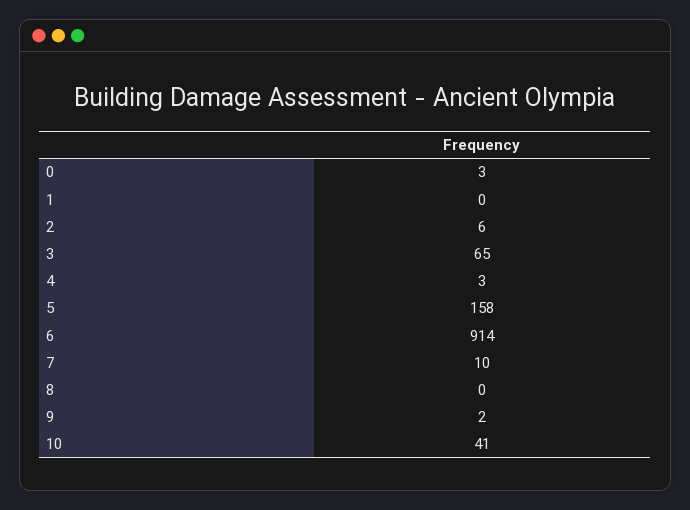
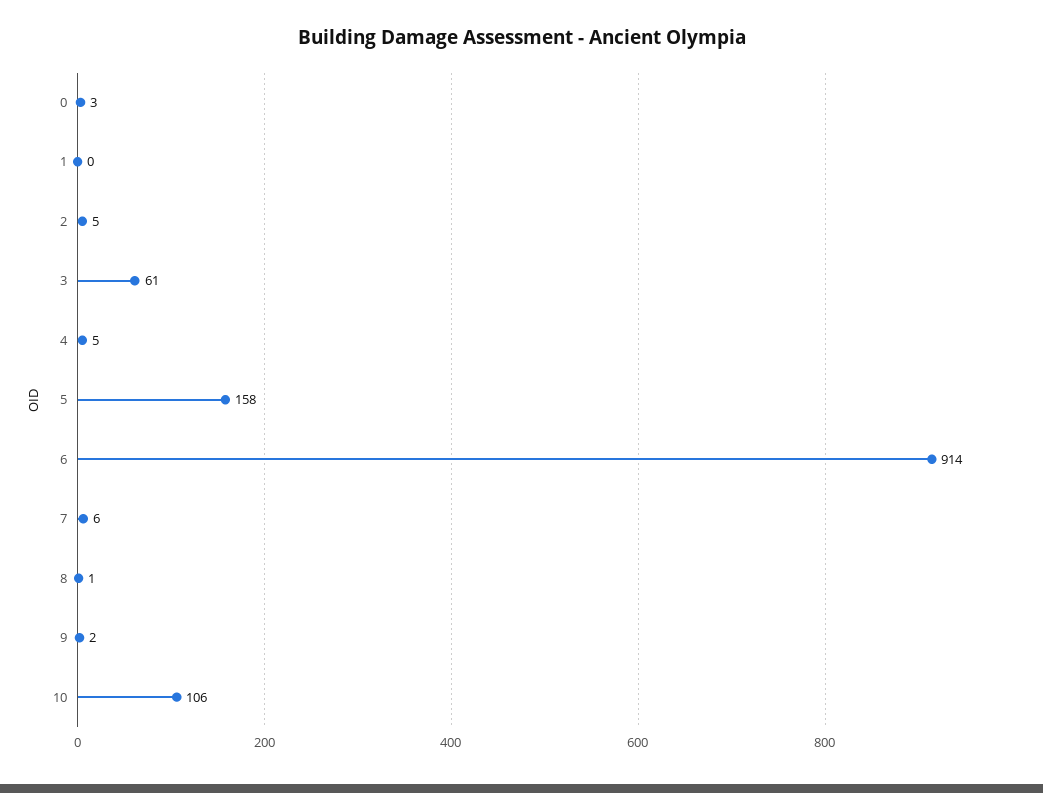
2: 6 -> 5
3: 65 -> 61
4: 3 -> 5
7: 10 -> 6
8: 0 -> 1
10: 41 -> 106

